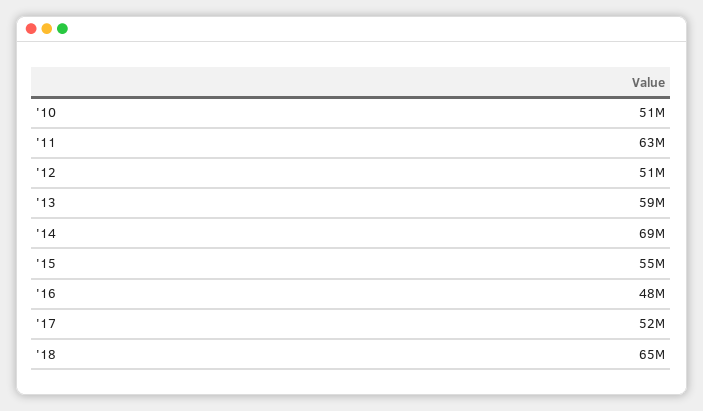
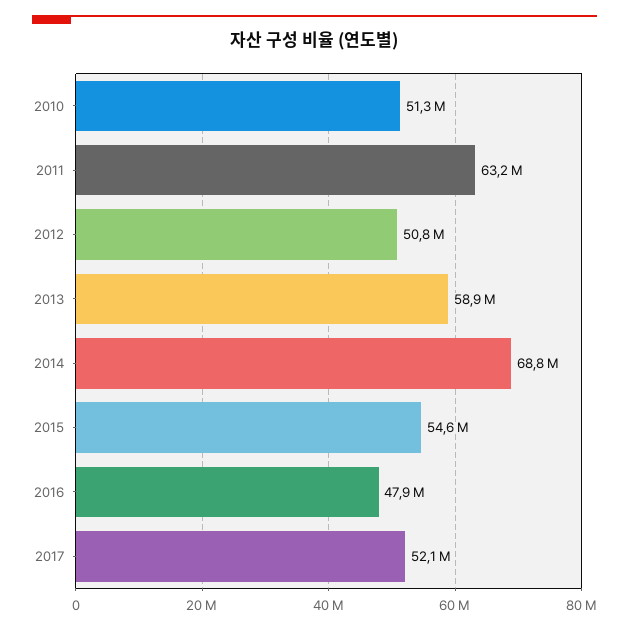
'18: 65000000 -> none

